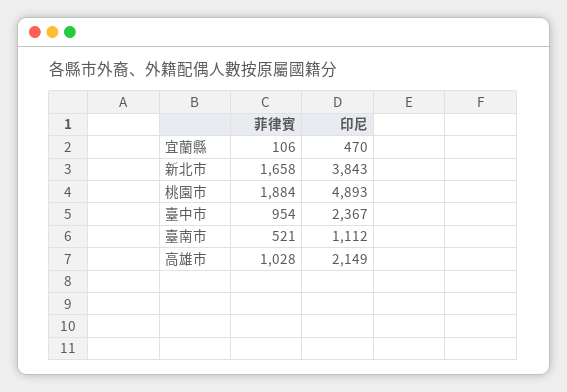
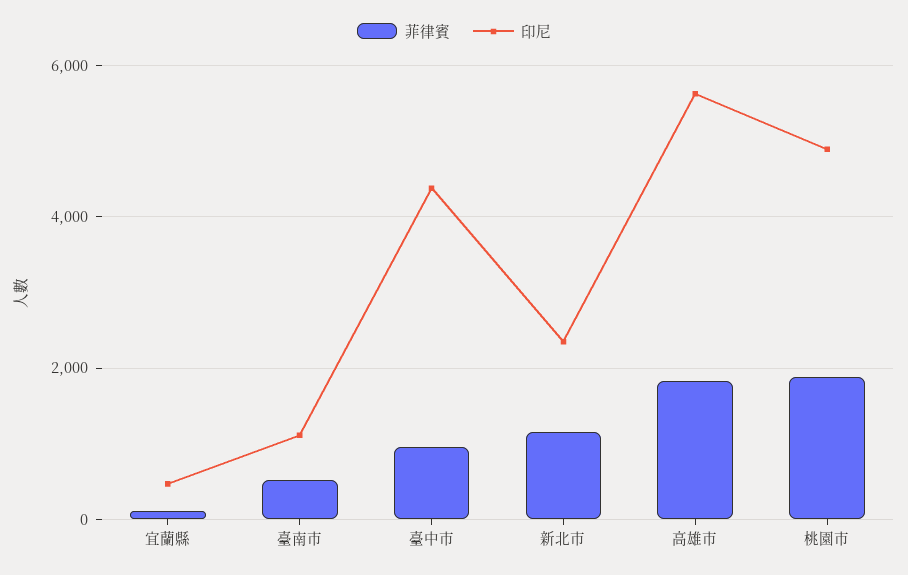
菲律賓, 新北市: 1658 -> 1200
印尼, 新北市: 3843 -> 2400
印尼, 臺中市: 2367 -> 4400
菲律賓, 高雄市: 1028 -> 1800
印尼, 高雄市: 2149 -> 5600

